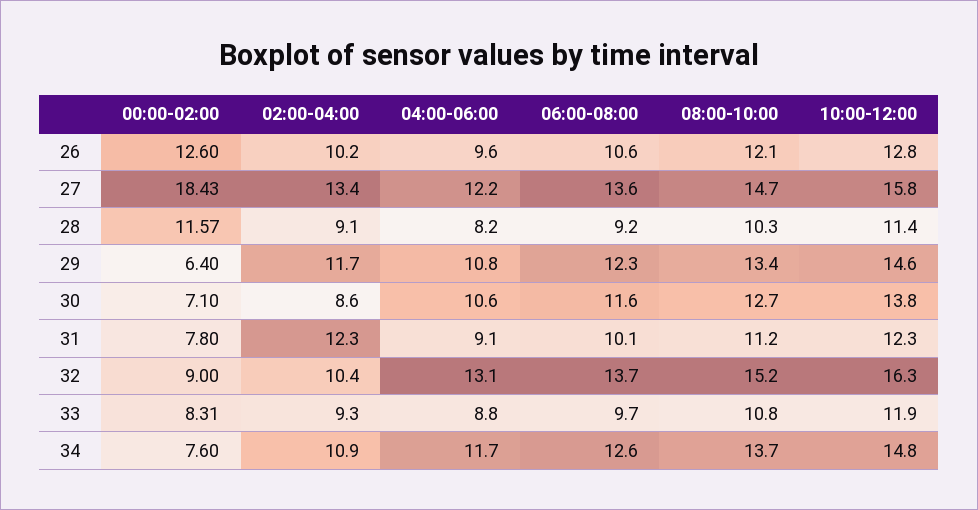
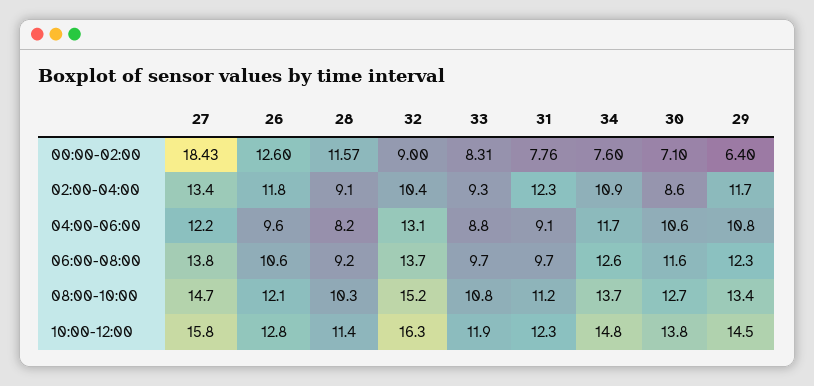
02:00-04:00, 26: 10.2 -> 11.8
06:00-08:00, 27: 13.6 -> 13.8
10:00-12:00, 29: 14.6 -> 14.5
00:00-02:00, 31: 7.8 -> 7.76
06:00-08:00, 31: 10.1 -> 9.7

